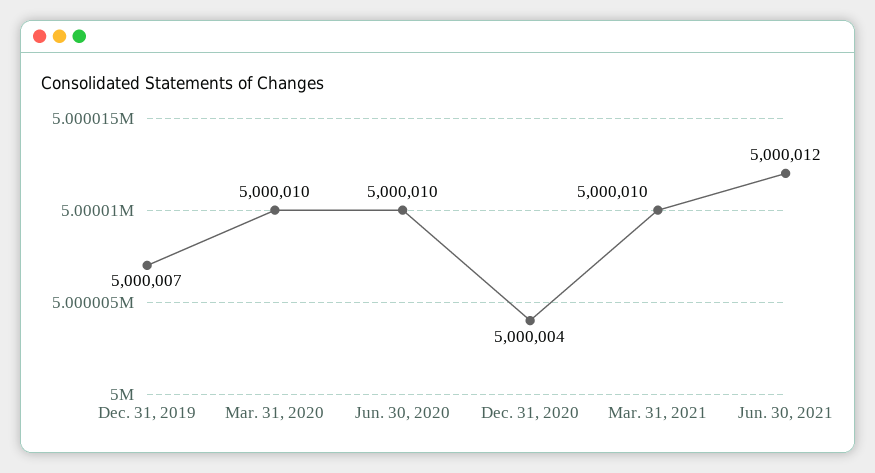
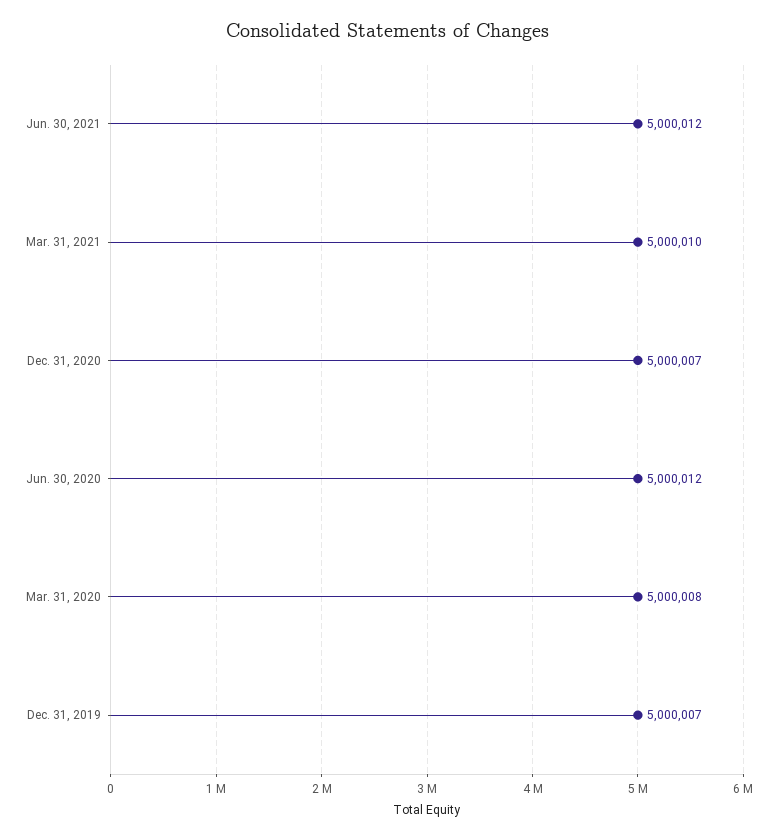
Mar. 31, 2020: 5000010 -> 5000008
Jun. 30, 2020: 5000010 -> 5000012
Dec. 31, 2020: 5000004 -> 5000007

